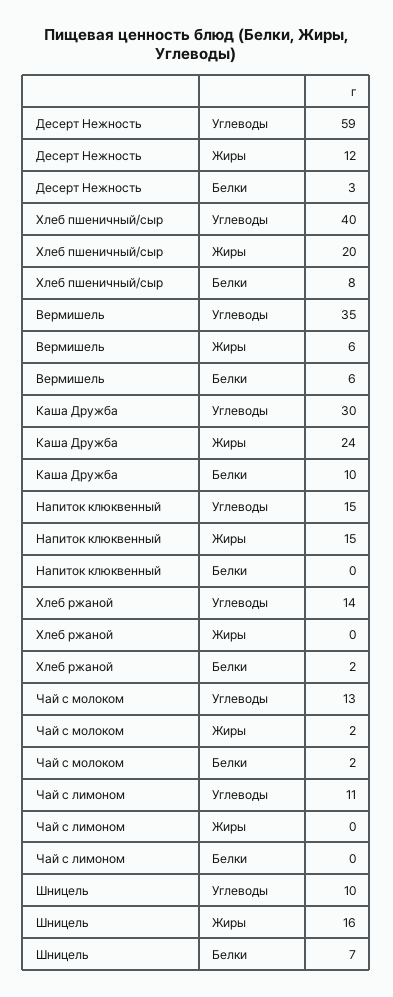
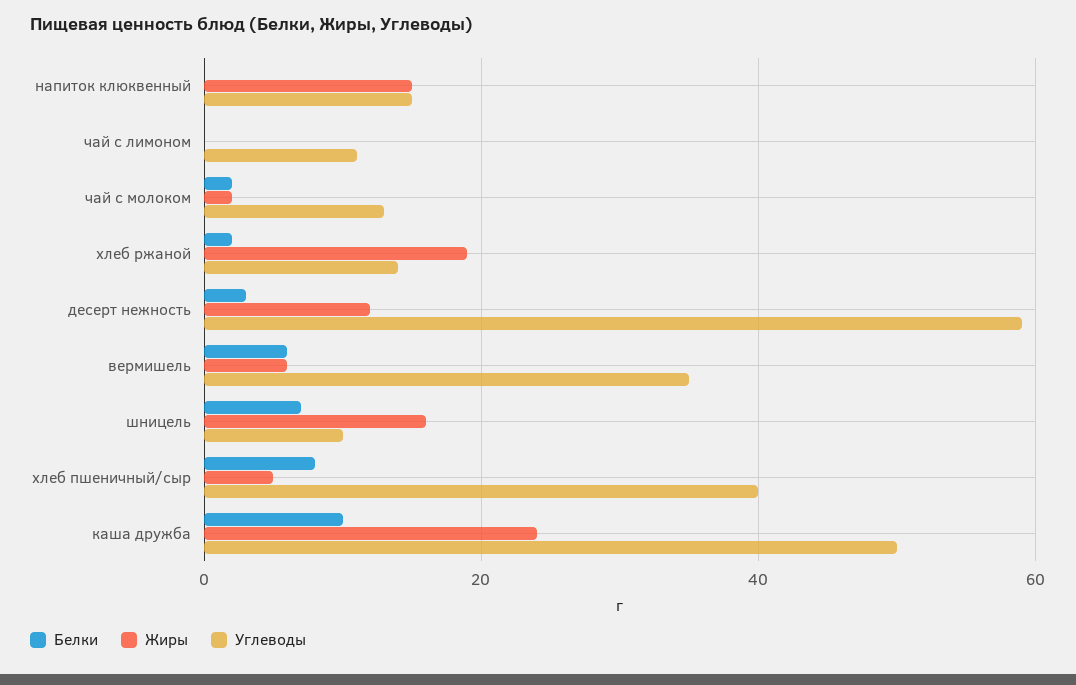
Жиры, Хлеб пшеничный/сыр: 20 -> 5
Углеводы, Каша Дружба: 30 -> 50
Жиры, Хлеб ржаной: 0 -> 20

